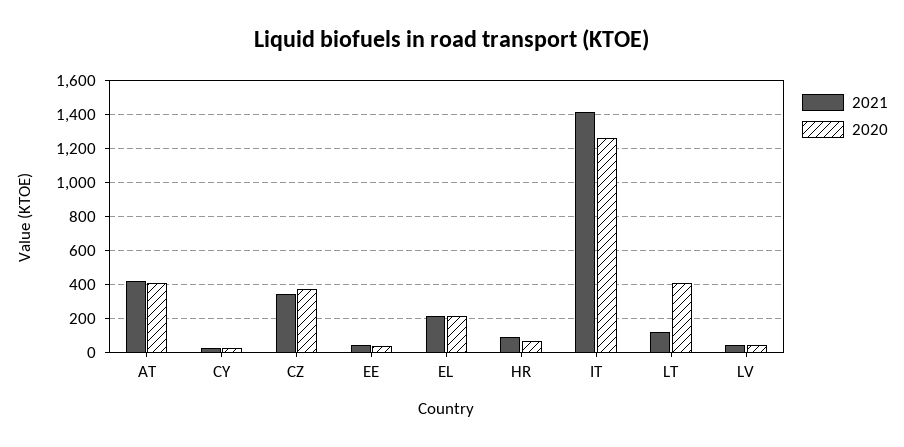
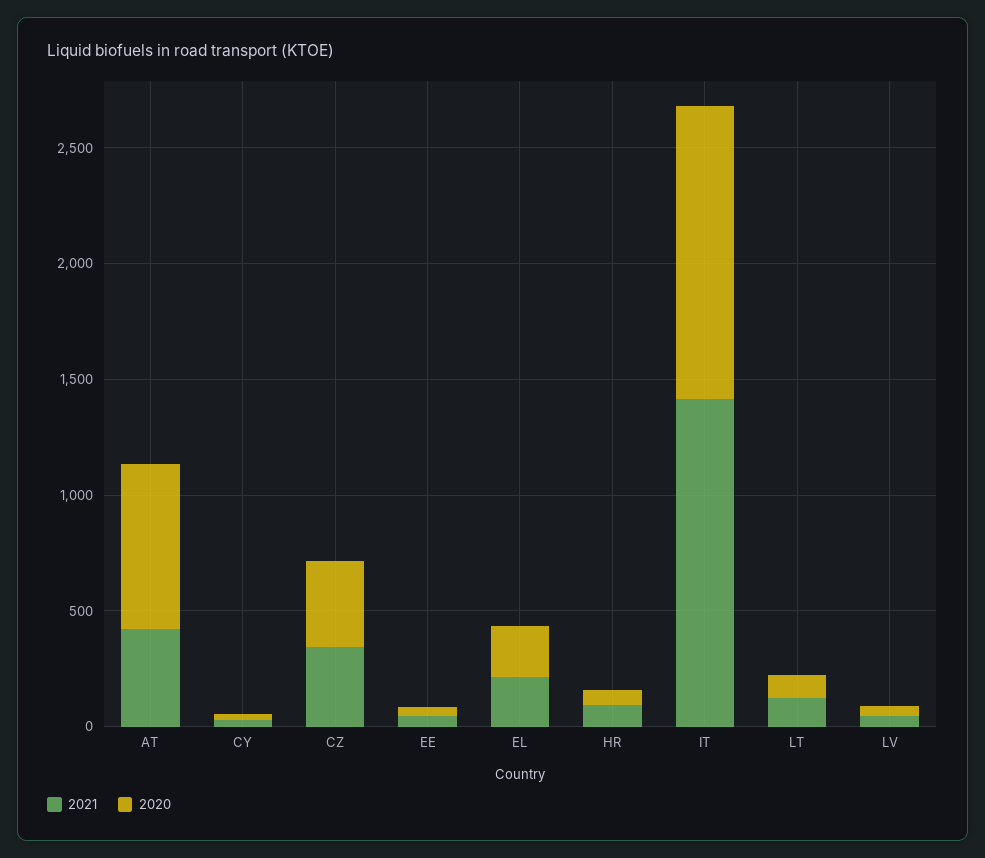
2020, AT: 400 -> 700
2020, LT: 400 -> 100

